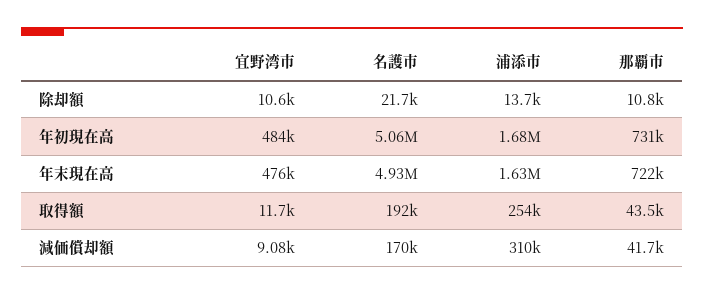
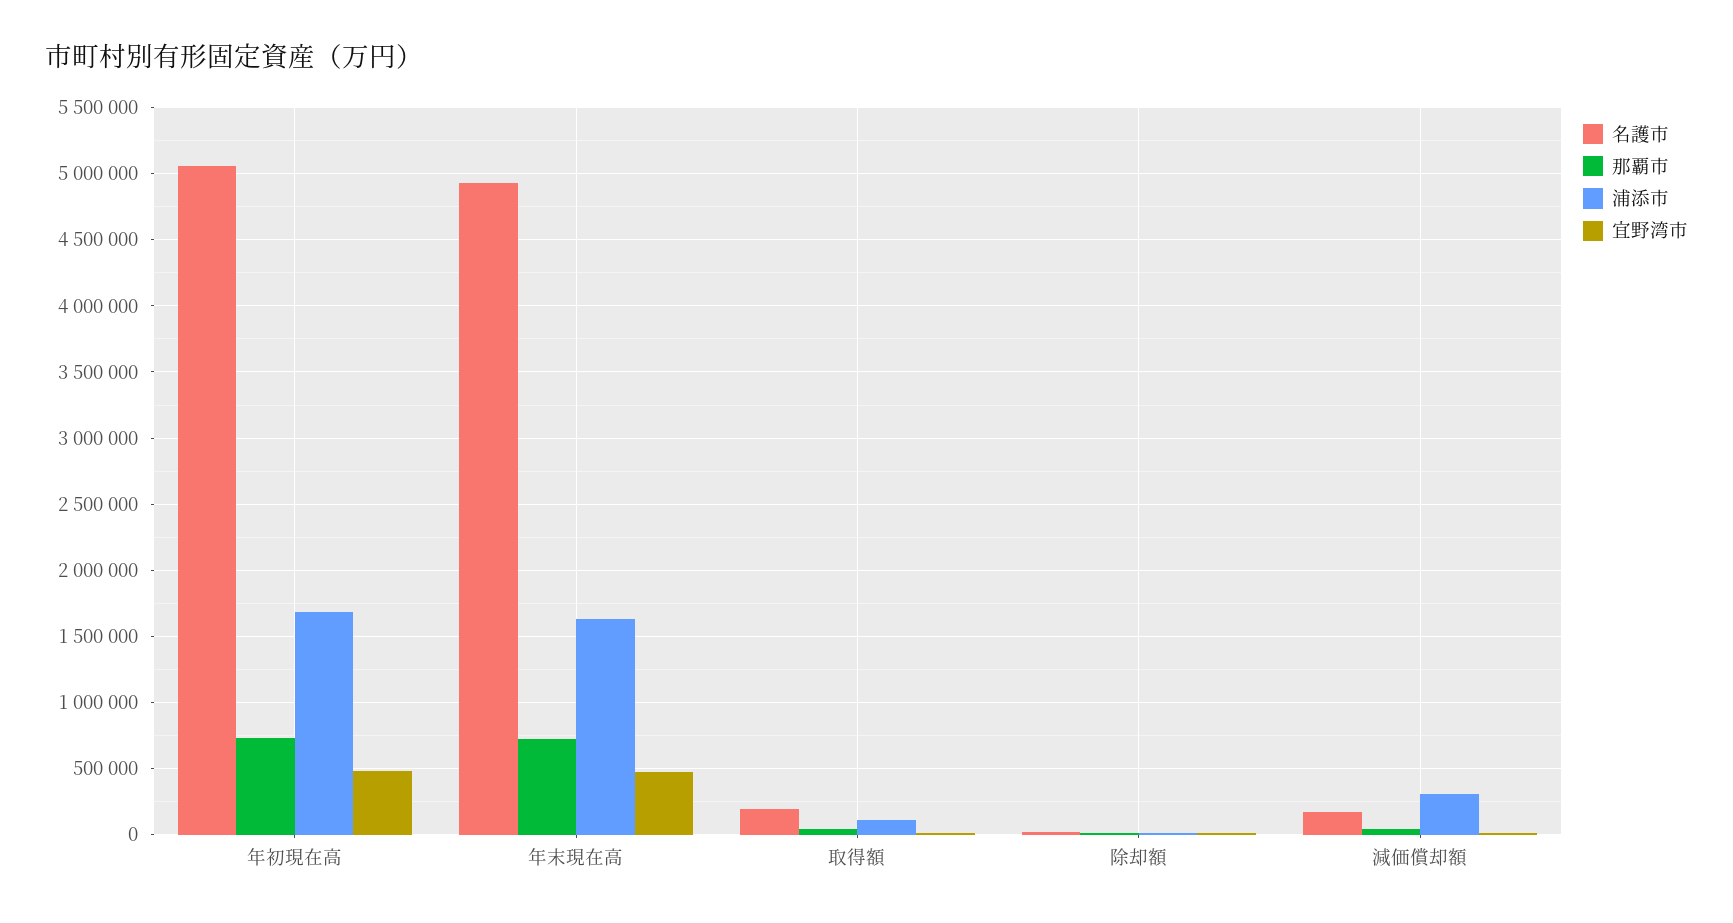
浦添市, 取得額: 254000 -> 100000

